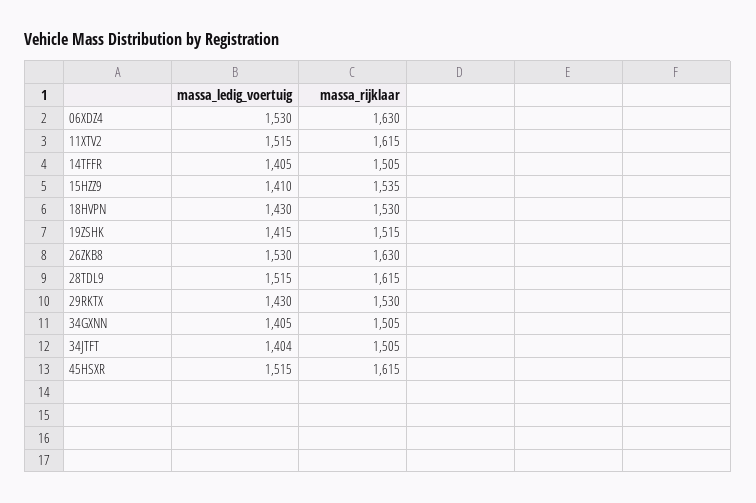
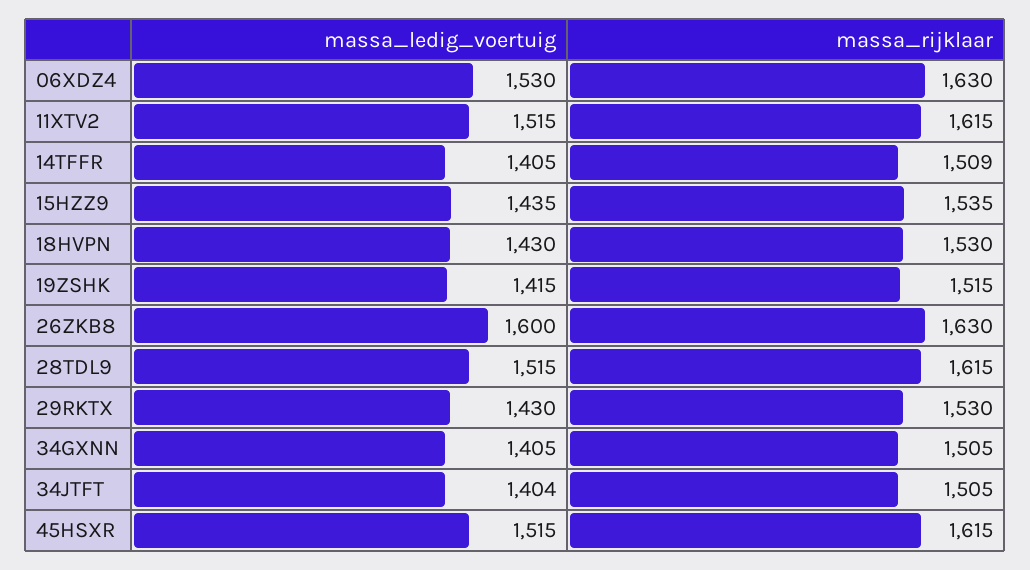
massa_rijklaar, 14TFFR: 1505 -> 1509
massa_ledig_voertuig, 15HZZ9: 1410 -> 1435
massa_ledig_voertuig, 26ZKB8: 1530 -> 1600

